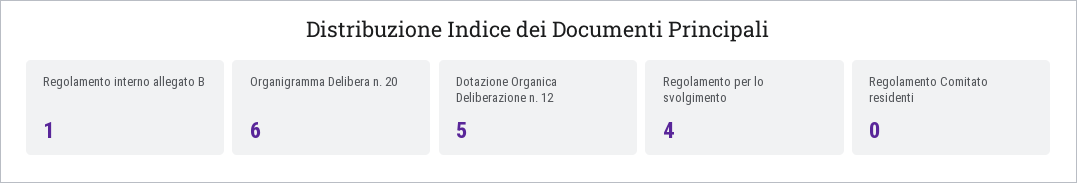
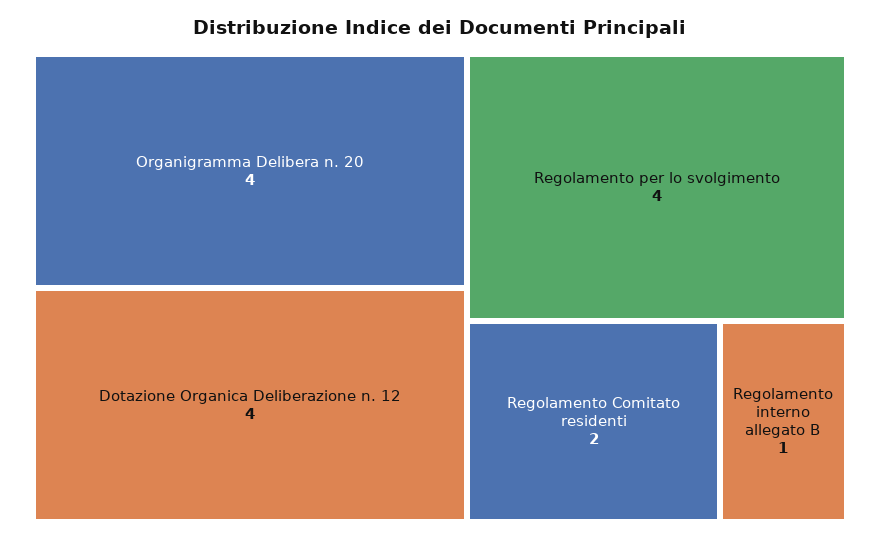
Organigramma Delibera n. 20: 6 -> 4
Dotazione Organica Deliberazione n. 12: 5 -> 4
Regolamento Comitato residenti: 0 -> 2

